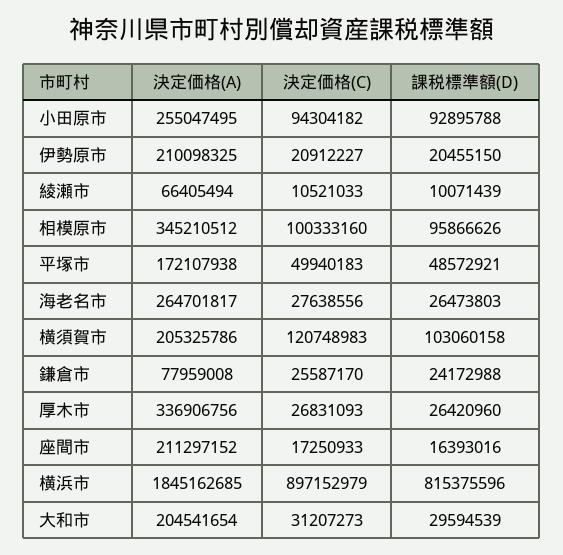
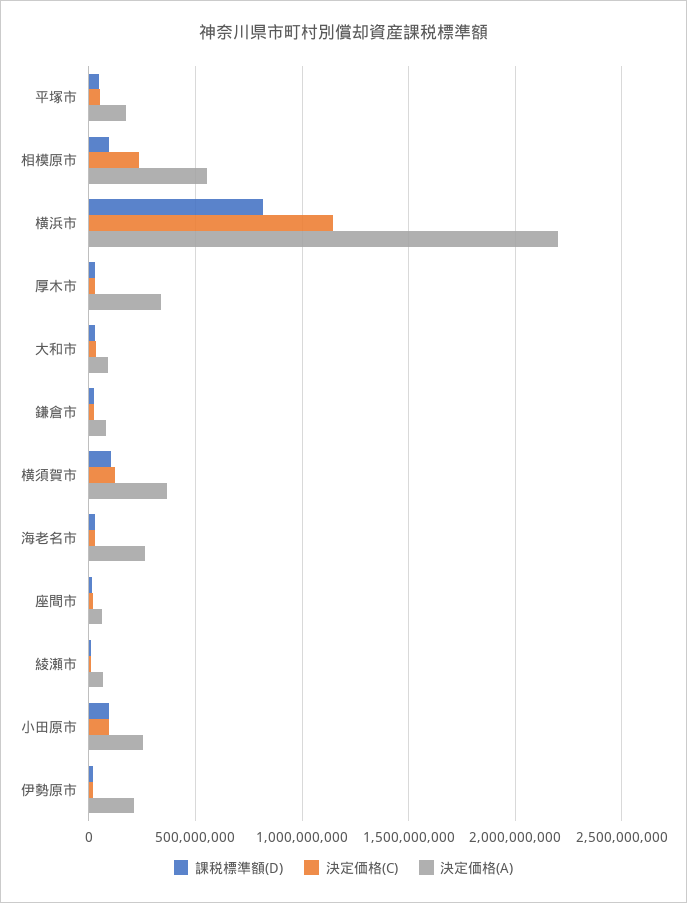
決定価格(A), 相模原市: 345210512 -> 550000000
決定価格(C), 相模原市: 100333160 -> 250000000
決定価格(A), 横須賀市: 205325786 -> 350000000
決定価格(A), 座間市: 211297152 -> 50000000
決定価格(A), 横浜市: 1845162685 -> 2200000000
決定価格(C), 横浜市: 897152979 -> 1150000000
決定価格(A), 大和市: 204541654 -> 100000000

